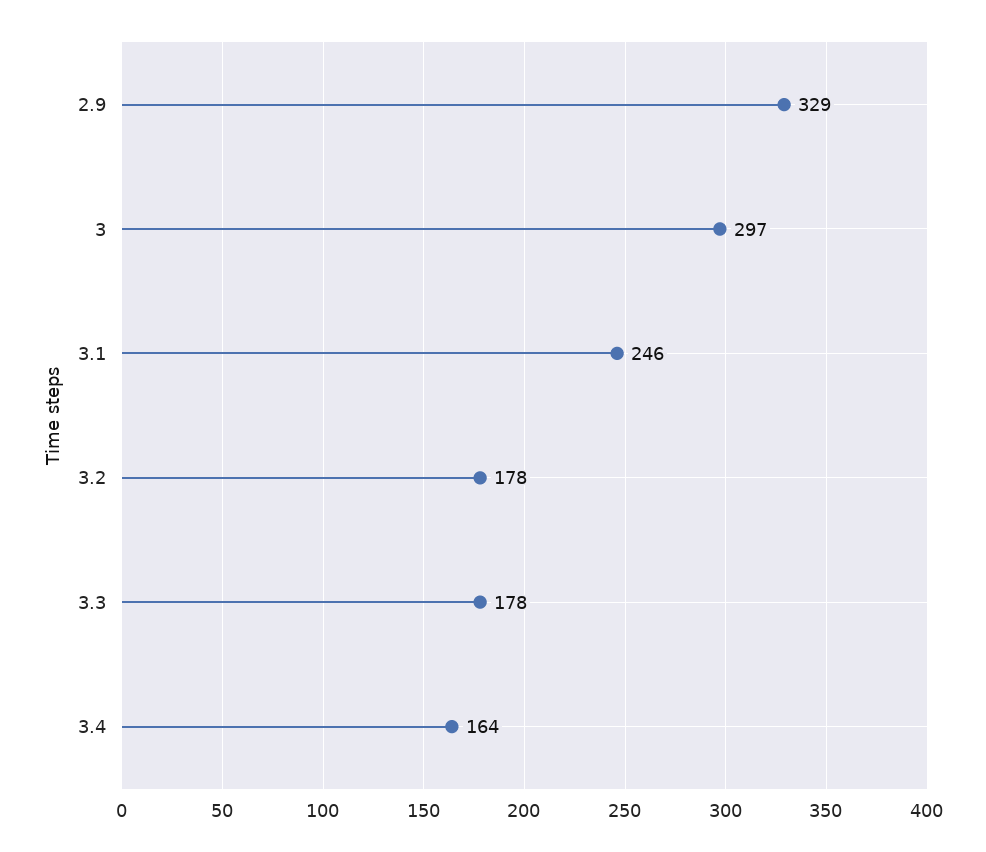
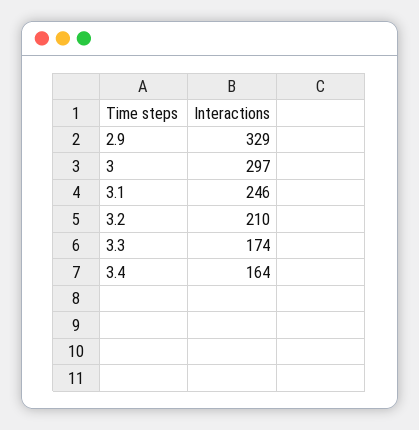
3.2: 178 -> 210
3.3: 178 -> 174

